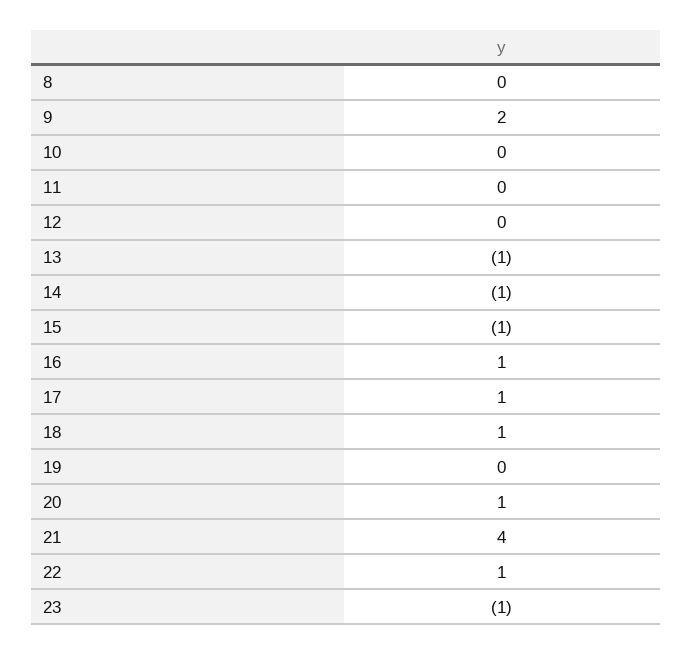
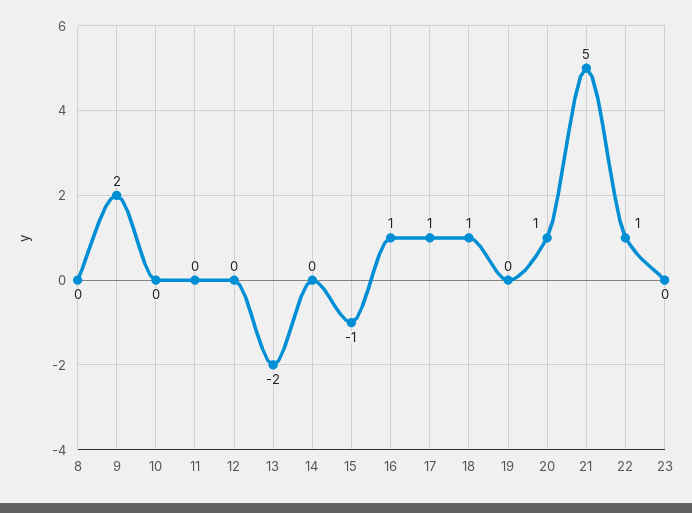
13: -1 -> -2
14: -1 -> 0
21: 4 -> 5
23: -1 -> 0

